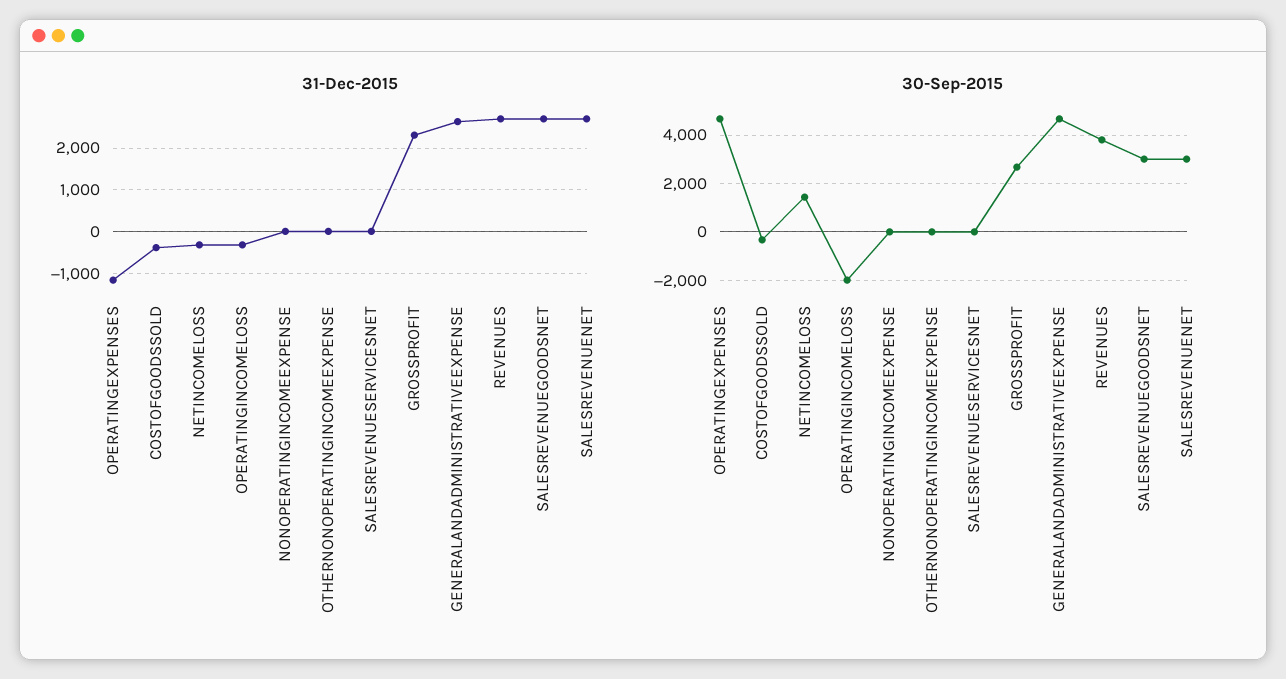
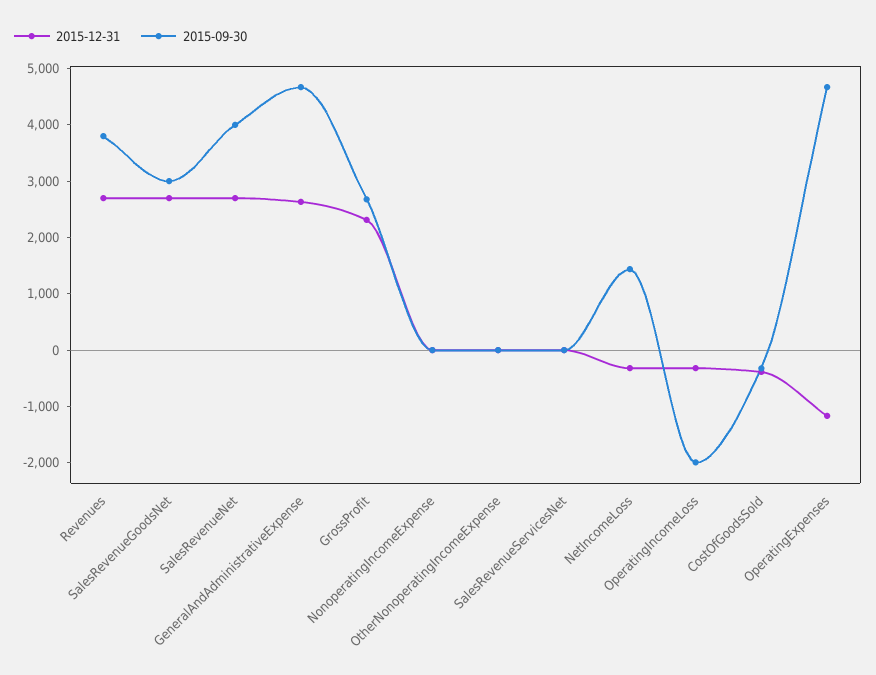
30-Sep-2015, SALESREVENUENET: 3000 -> 4000

